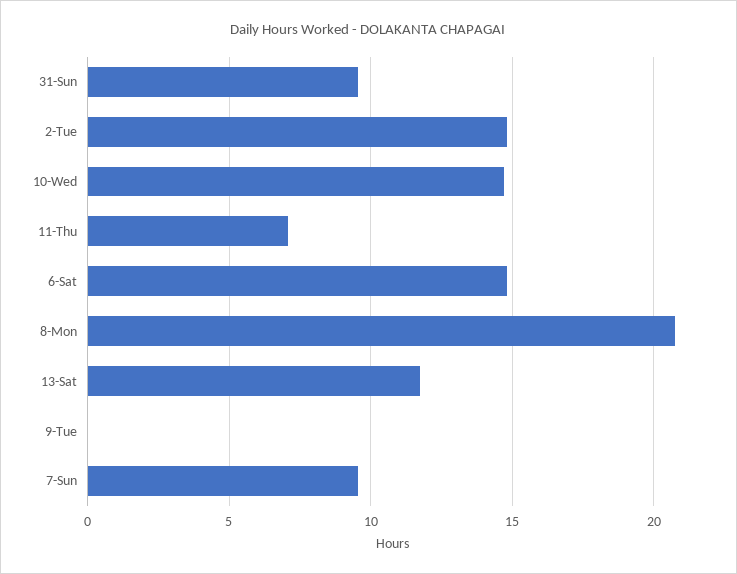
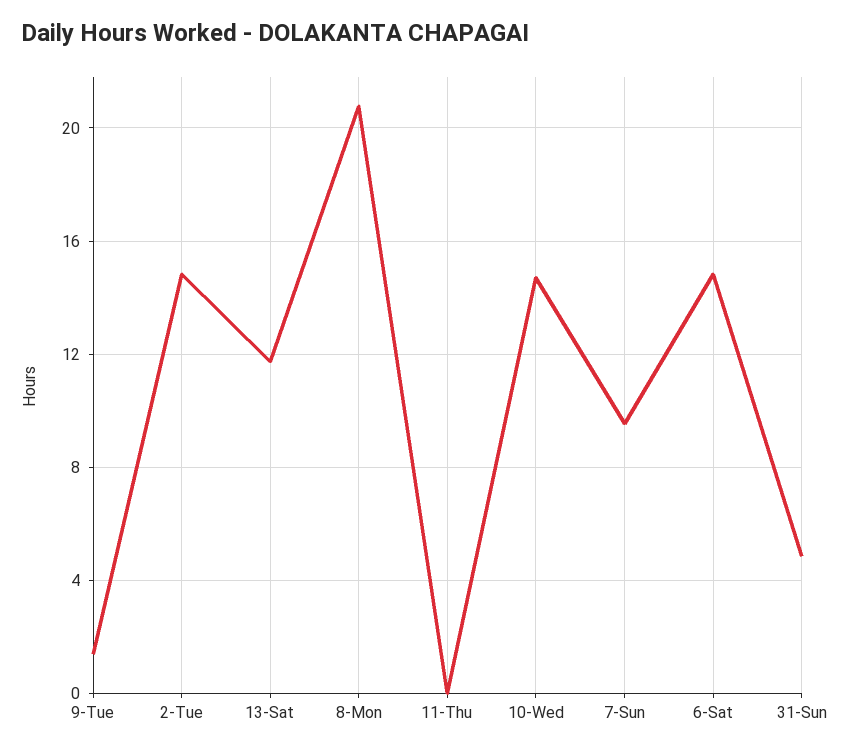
31-Sun: 9.5 -> 5
11-Thu: 7 -> 0
9-Tue: 0 -> 1.5

